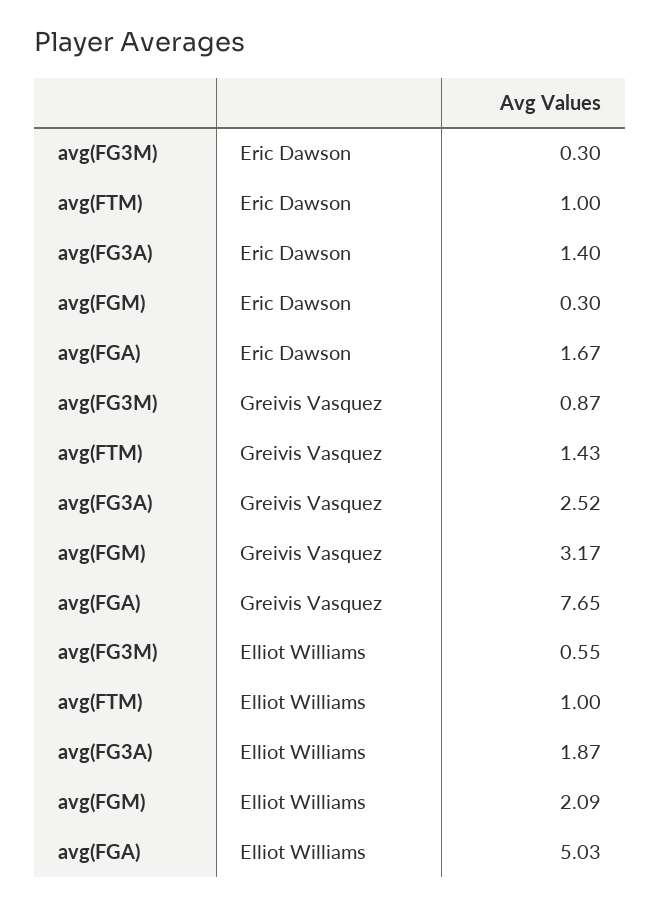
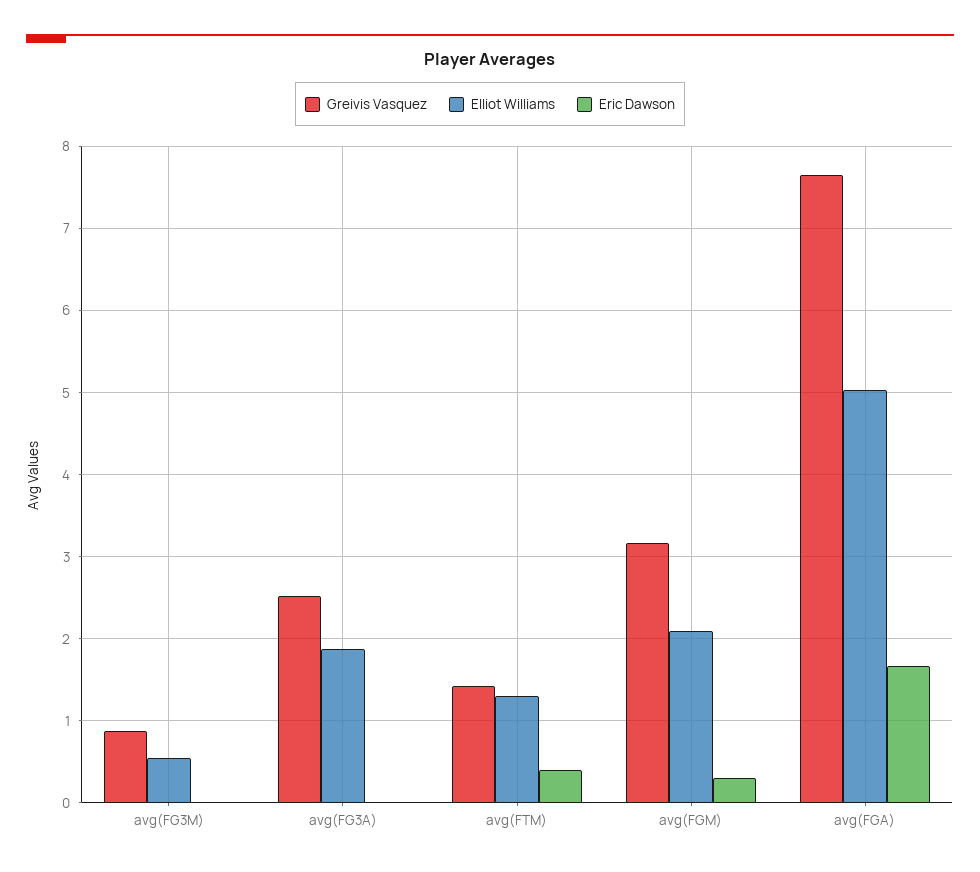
Eric Dawson, avg(FG3M): 0.3 -> 0
Eric Dawson, avg(FTM): 1 -> 0.4
Eric Dawson, avg(FG3A): 1.4 -> 0
Elliot Williams, avg(FTM): 1 -> 1.3

